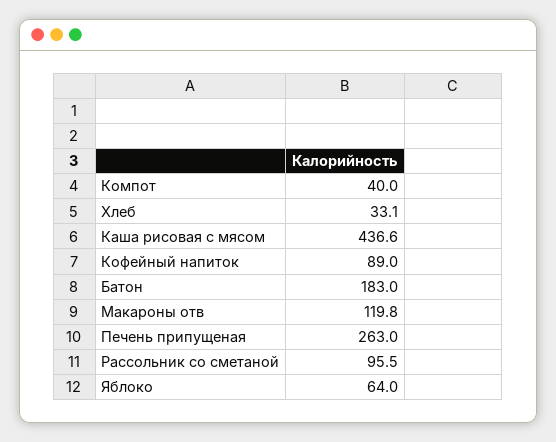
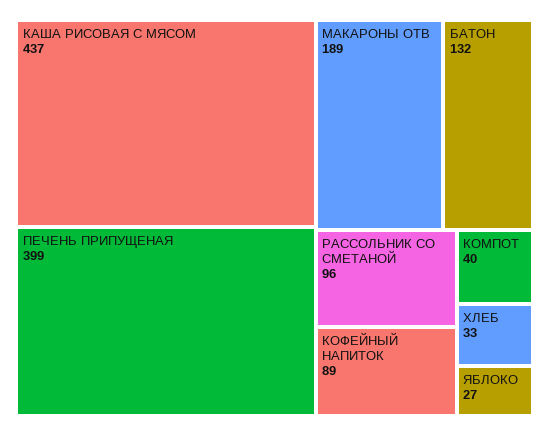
Батон: 183 -> 132
Макароны отв: 119.8 -> 189
Печень припущеная: 263 -> 399
Яблоко: 64 -> 27

